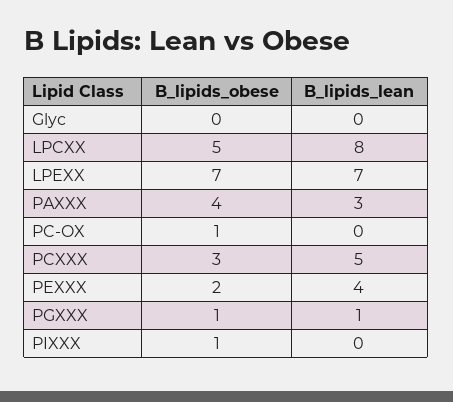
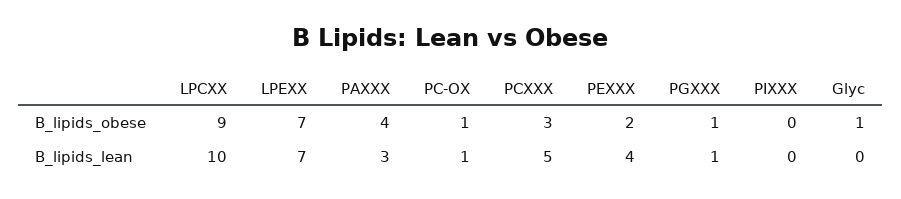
B_lipids_obese, Glyc: 0 -> 1
B_lipids_obese, LPCXX: 5 -> 9
B_lipids_lean, LPCXX: 8 -> 10
B_lipids_lean, PC-OX: 0 -> 1
B_lipids_obese, PIXXX: 1 -> 0

